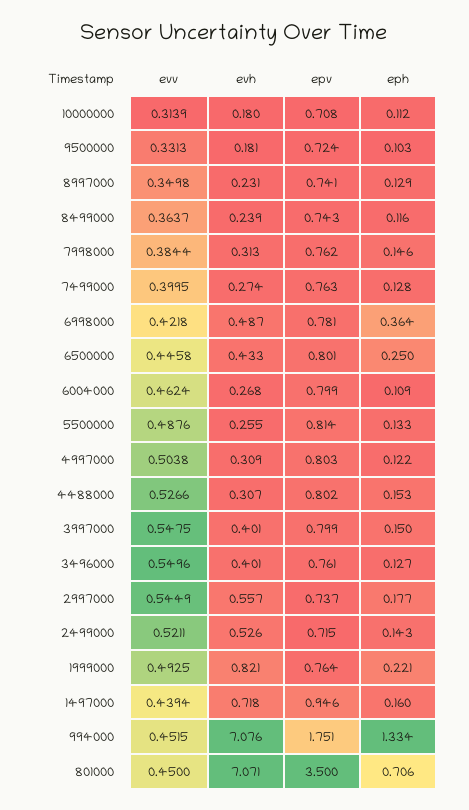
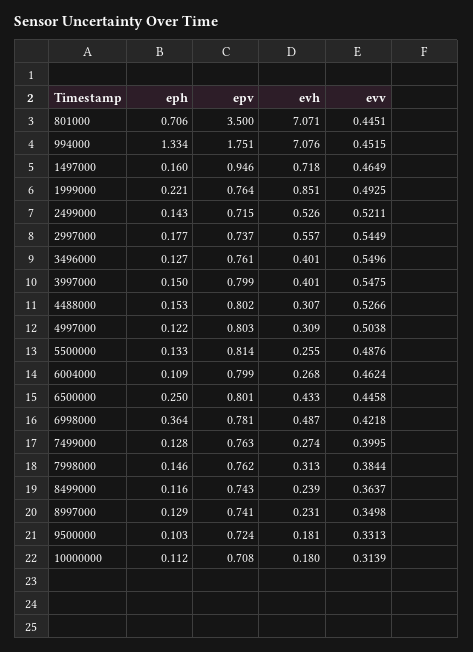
evh, 1999000: 0.821 -> 0.851
evv, 1497000: 0.4394 -> 0.4649
evv, 801000: 0.45 -> 0.4451

